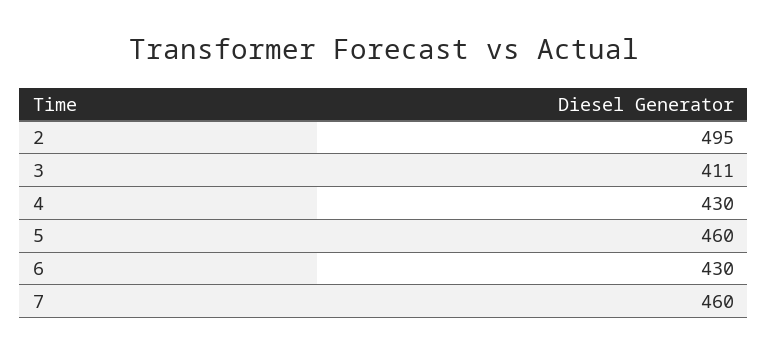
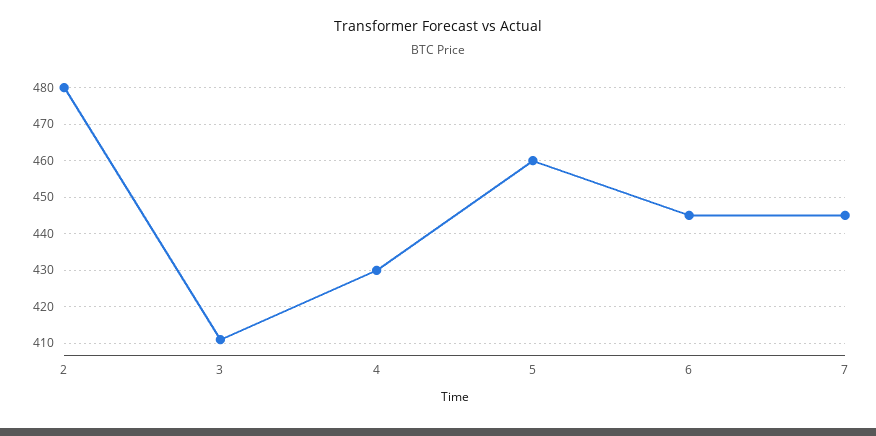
2: 495 -> 480
6: 430 -> 445
7: 460 -> 445

